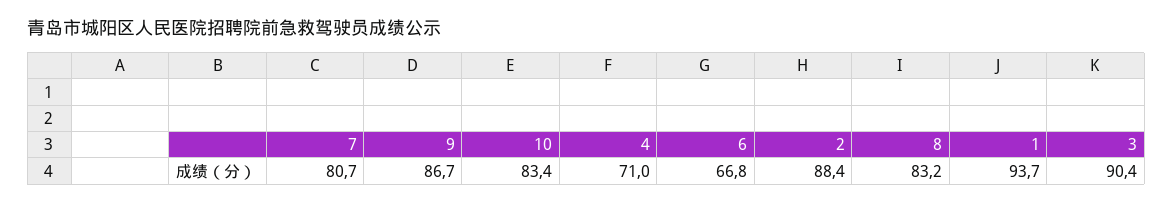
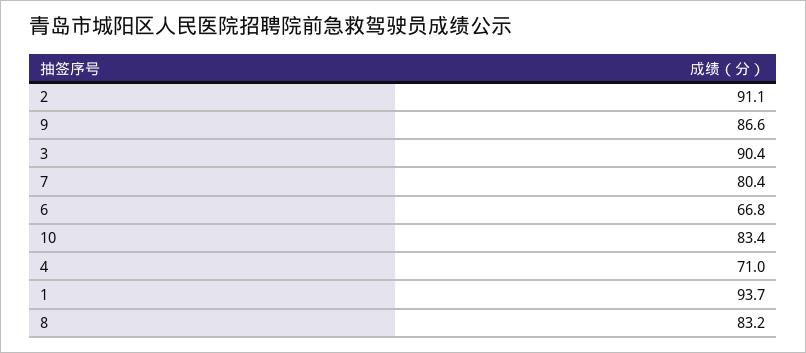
7: 80.7 -> 80.4
9: 86.7 -> 86.6
2: 88.4 -> 91.1

